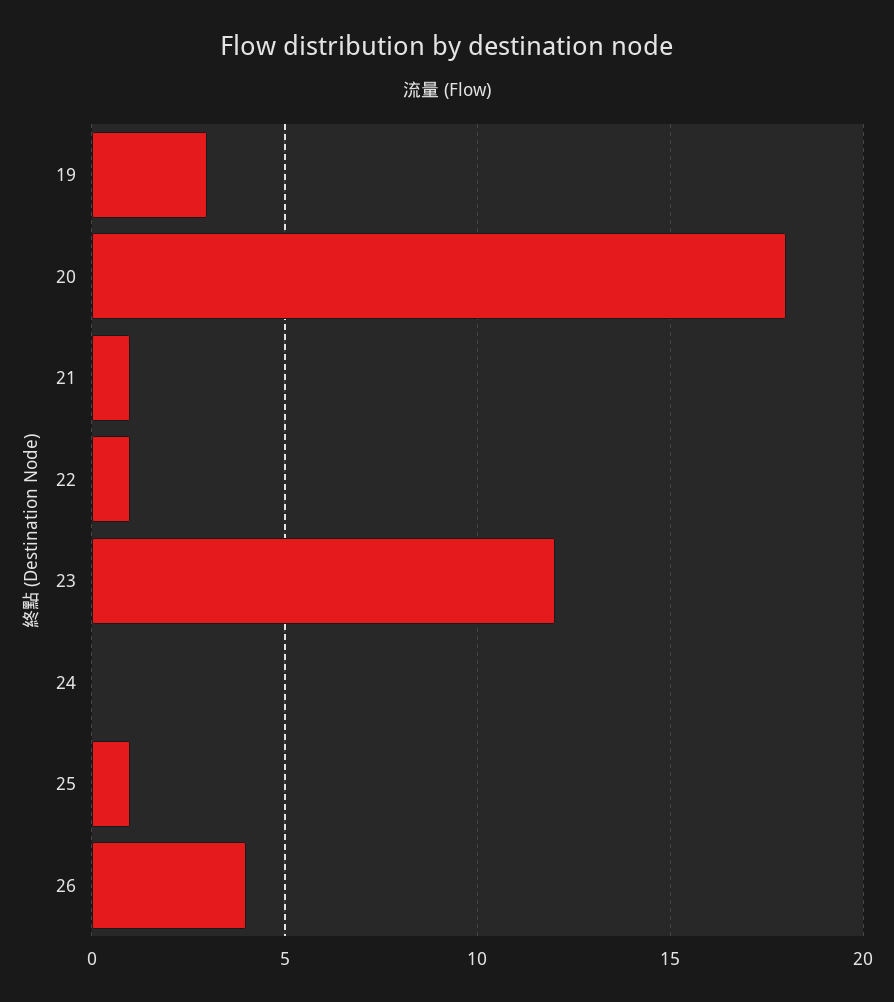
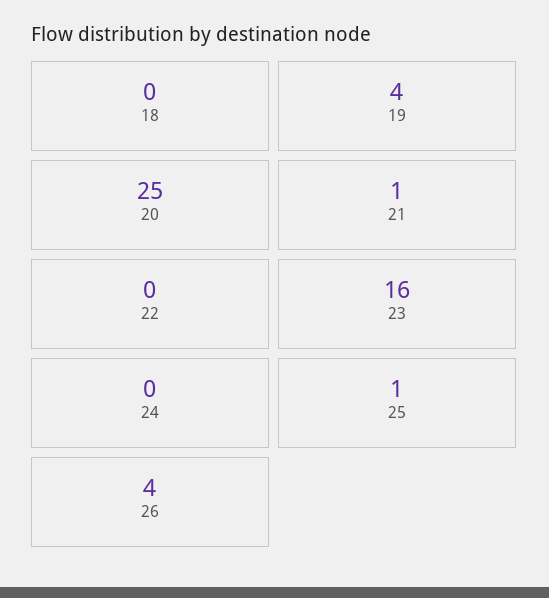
19: 3 -> 4
20: 18 -> 25
22: 1 -> 0
23: 12 -> 16
18: none -> 0

